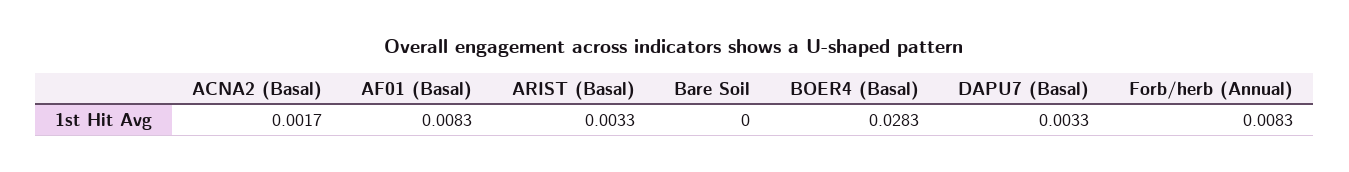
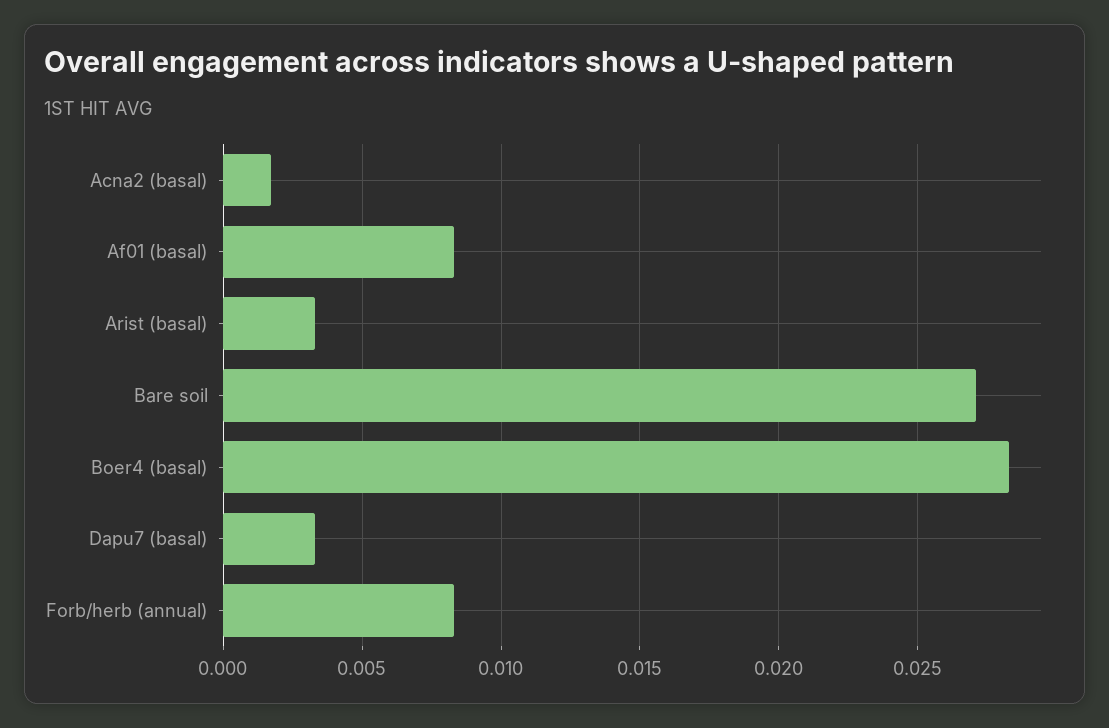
Bare Soil: 0 -> 0.027

